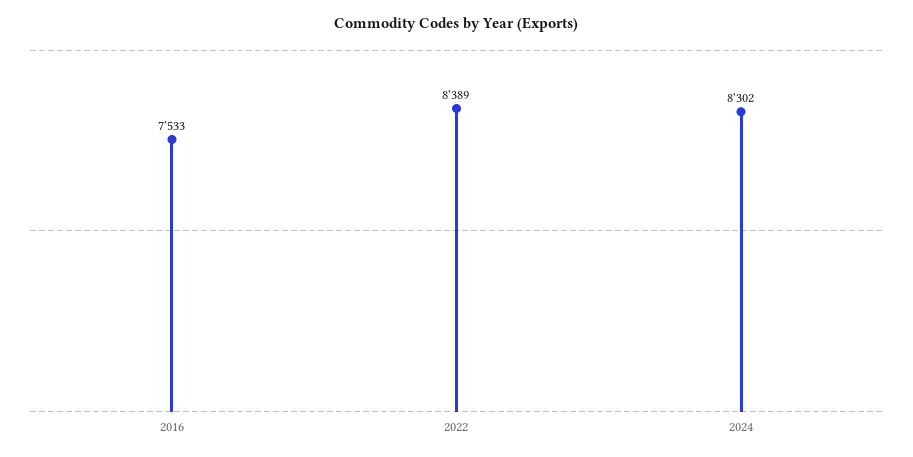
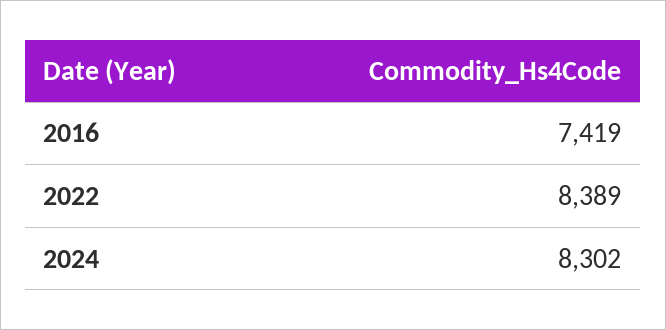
2016: 7533 -> 7419

